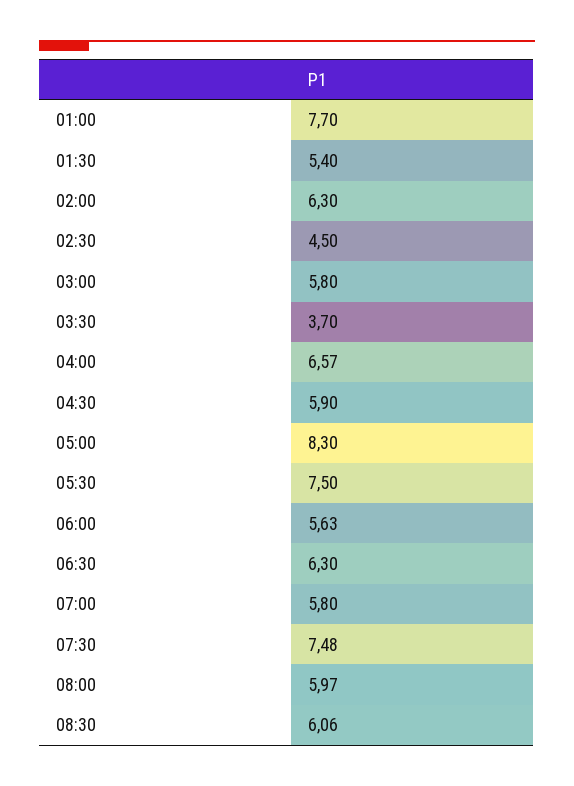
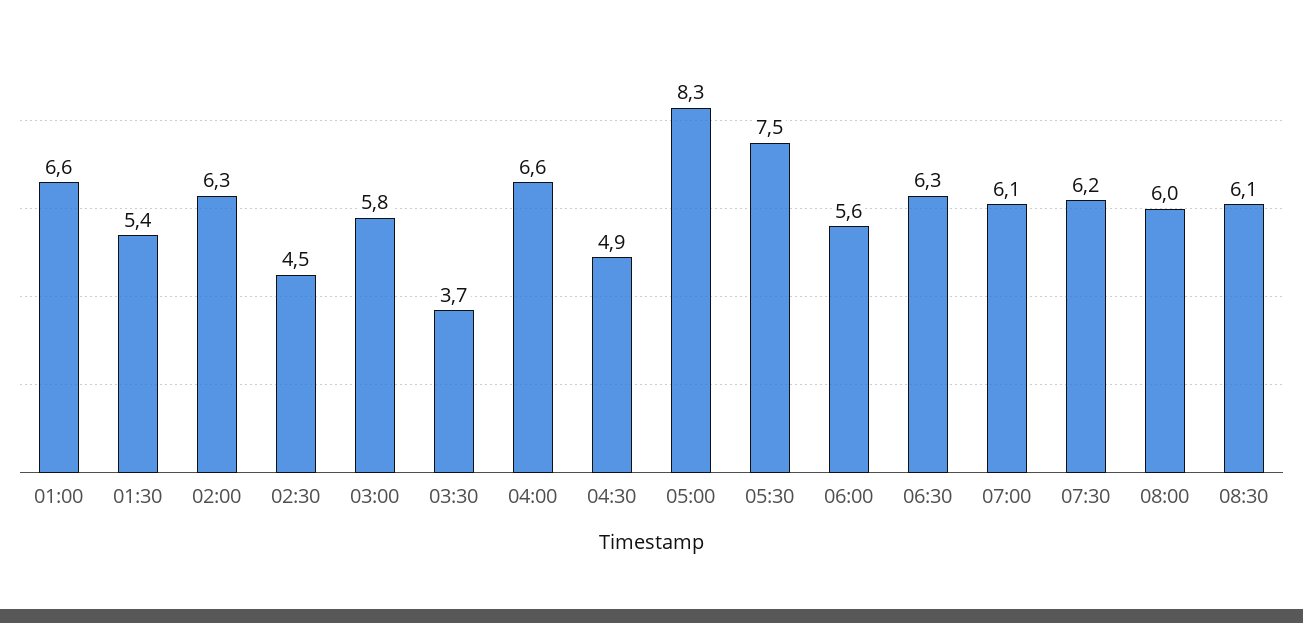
01:00: 7.7 -> 6.6
04:30: 5.9 -> 4.9
07:00: 5.8 -> 6.1
07:30: 7.48 -> 6.2

